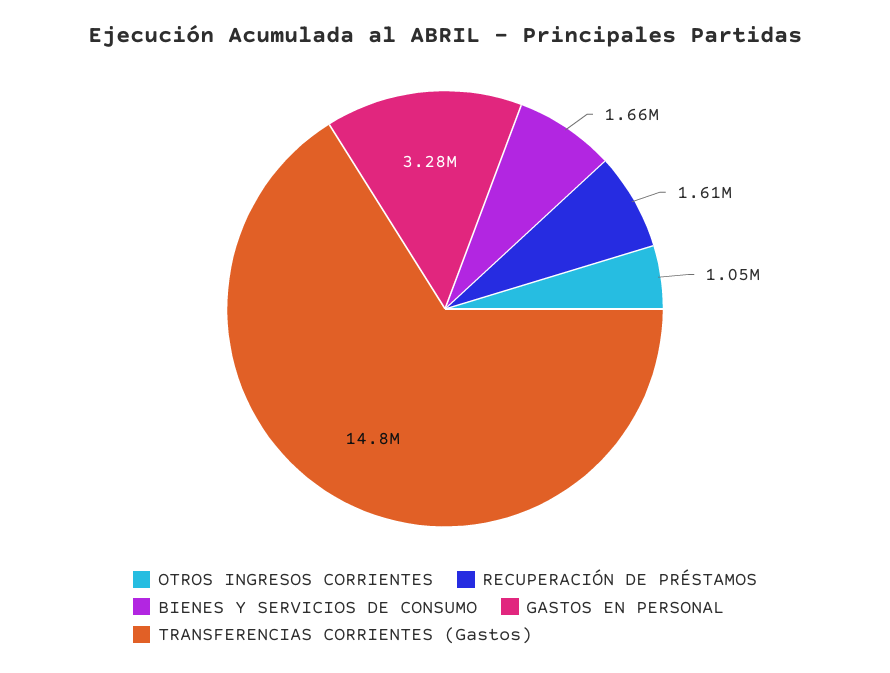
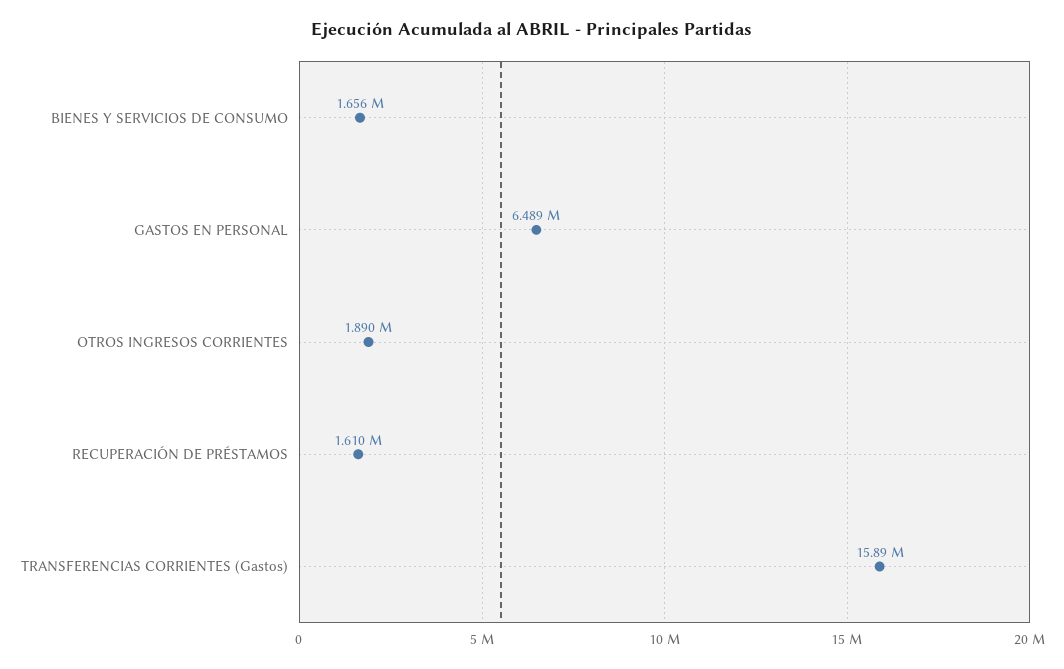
OTROS INGRESOS CORRIENTES: 1050000 -> 1890000
GASTOS EN PERSONAL: 3280000 -> 6489000
TRANSFERENCIAS CORRIENTES (Gastos): 14800000 -> 15890000

